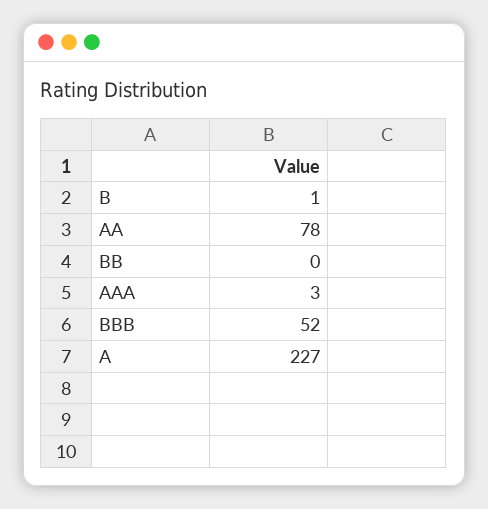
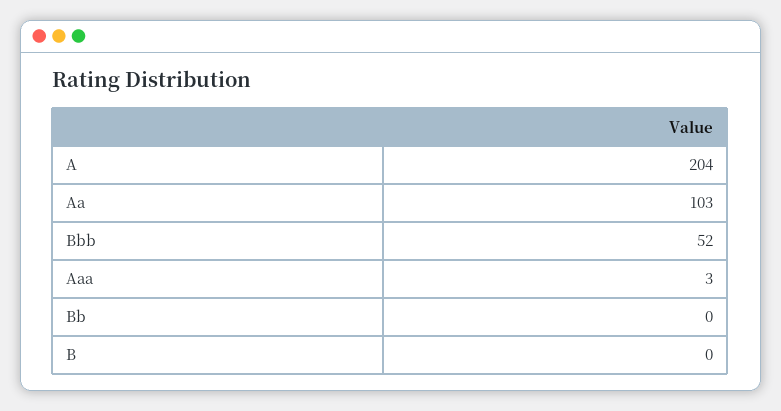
B: 1 -> 0
AA: 78 -> 103
A: 227 -> 204

